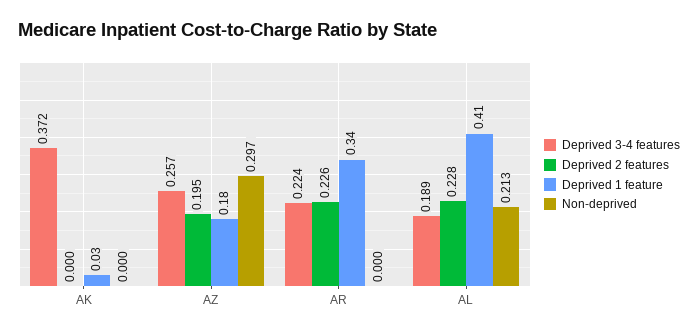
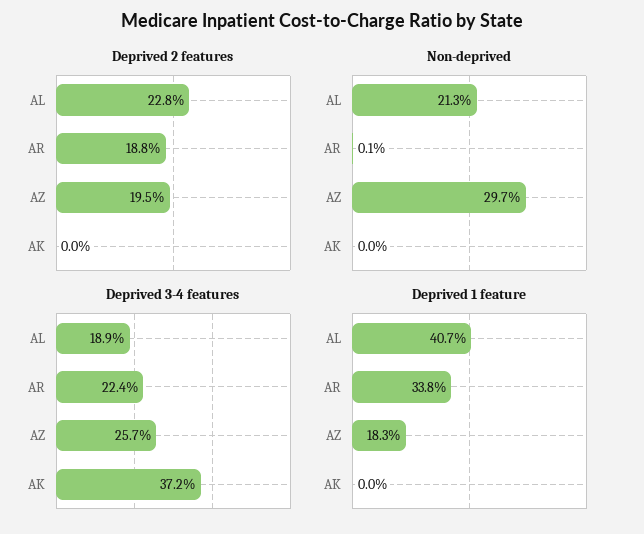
Deprived 1 feature, AK: 0.03 -> 0
Deprived 2 features, AR: 0.226 -> 0.188
Non-deprived, AR: 0 -> 0.001

